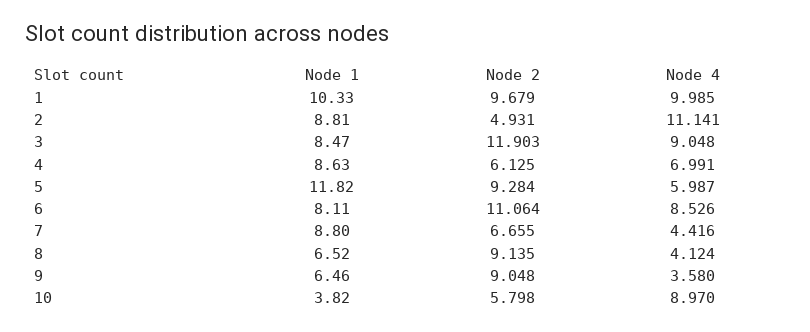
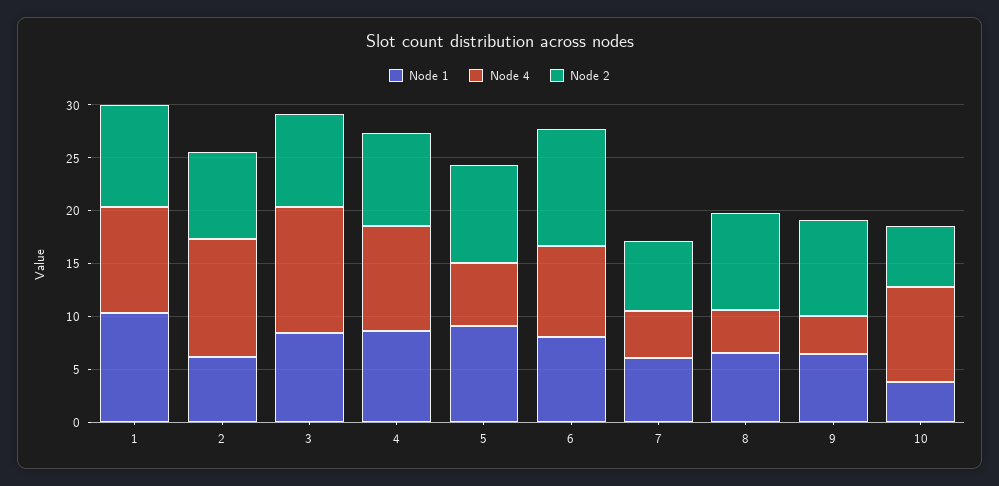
Node 1, 2: 8.81 -> 6
Node 2, 2: 4.931 -> 8
Node 2, 3: 11.903 -> 9
Node 4, 3: 9.048 -> 12
Node 2, 4: 6.125 -> 9
Node 4, 4: 6.991 -> 10
Node 1, 5: 11.82 -> 9
Node 1, 7: 8.8 -> 6

